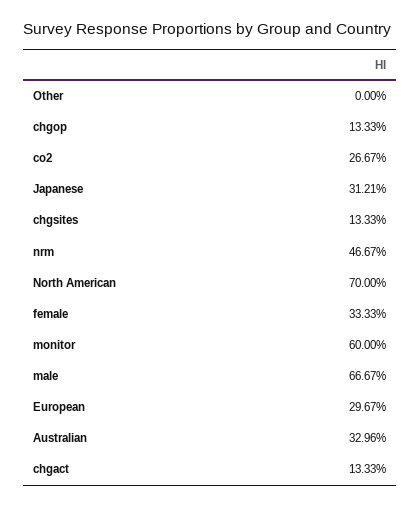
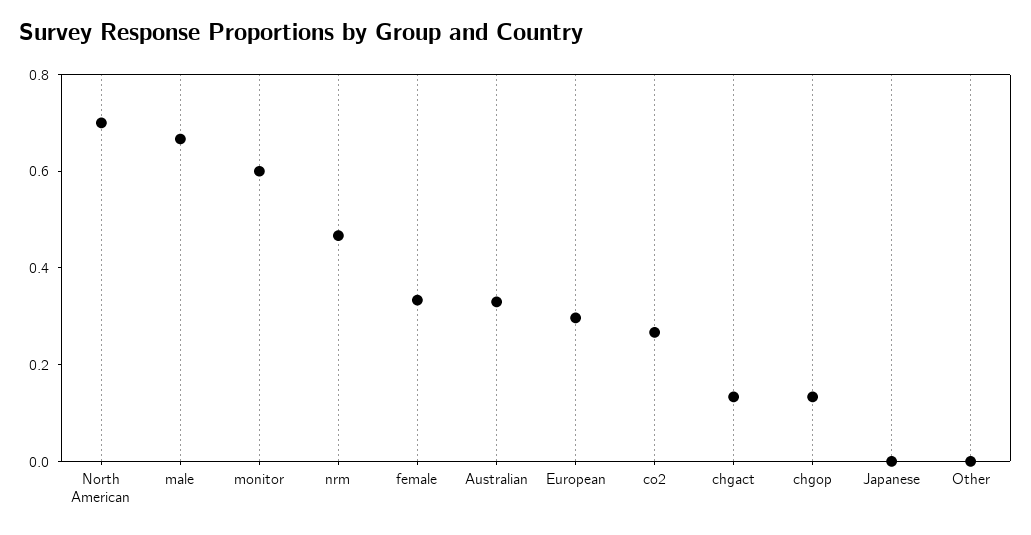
Japanese: 0.3121 -> 0
chgsites: 0.1333 -> none

